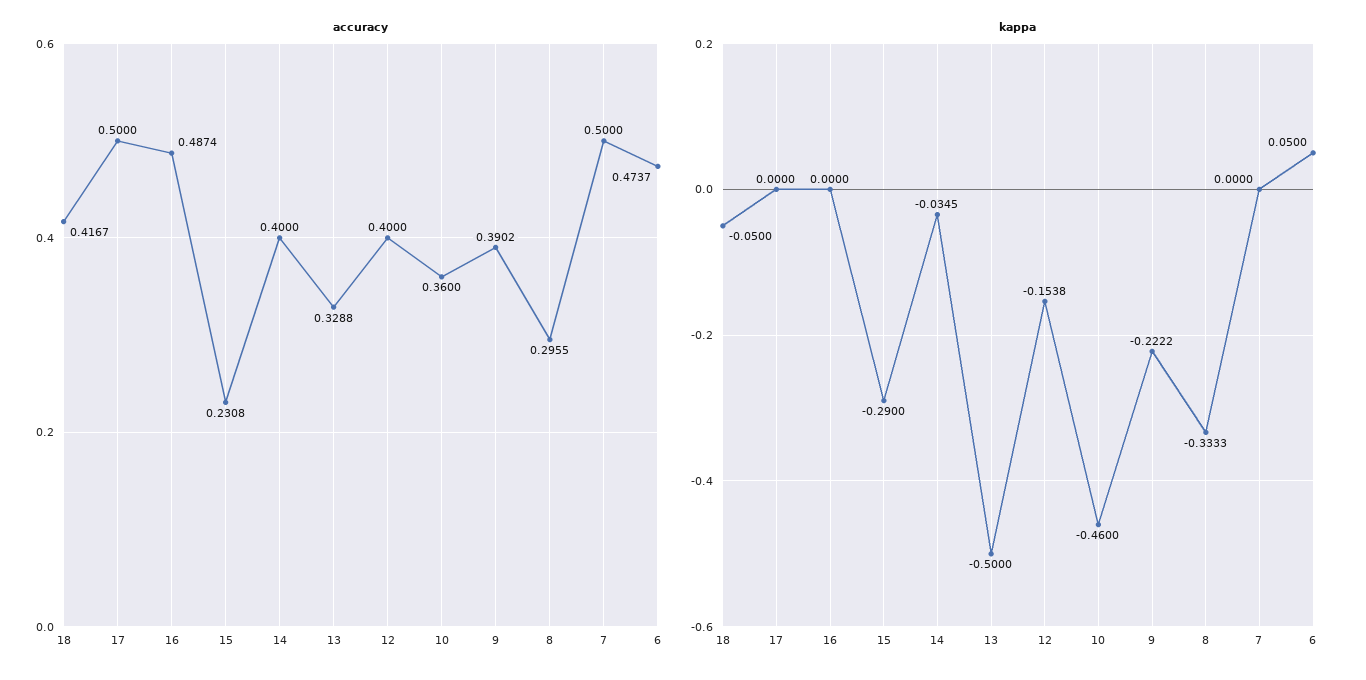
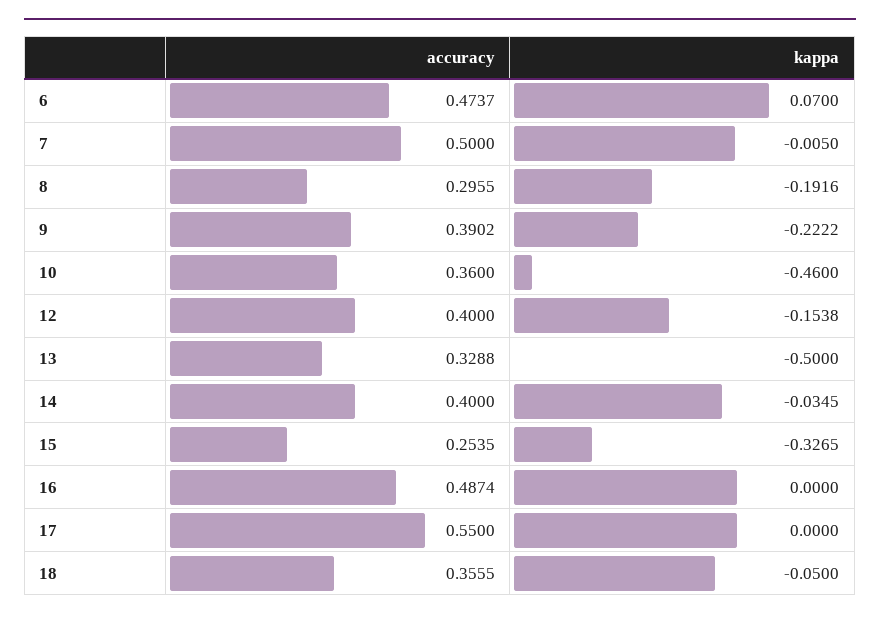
accuracy, 18: 0.4167 -> 0.3555
accuracy, 17: 0.5 -> 0.55
accuracy, 15: 0.2308 -> 0.2535
kappa, 15: -0.29 -> -0.3265
kappa, 8: -0.3333 -> -0.1916
kappa, 7: 0 -> -0.005
kappa, 6: 0.05 -> 0.07

